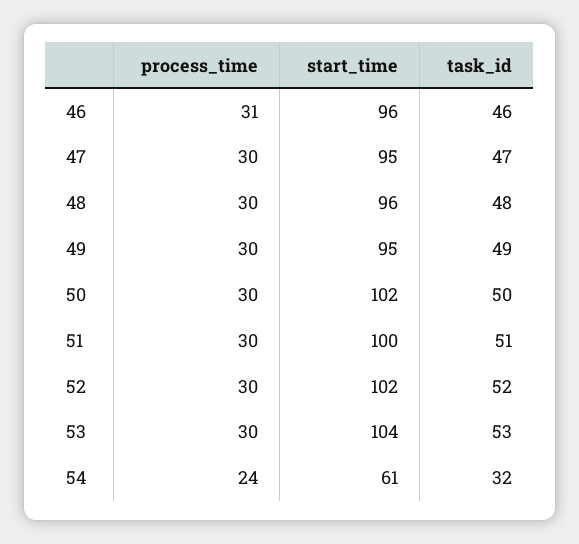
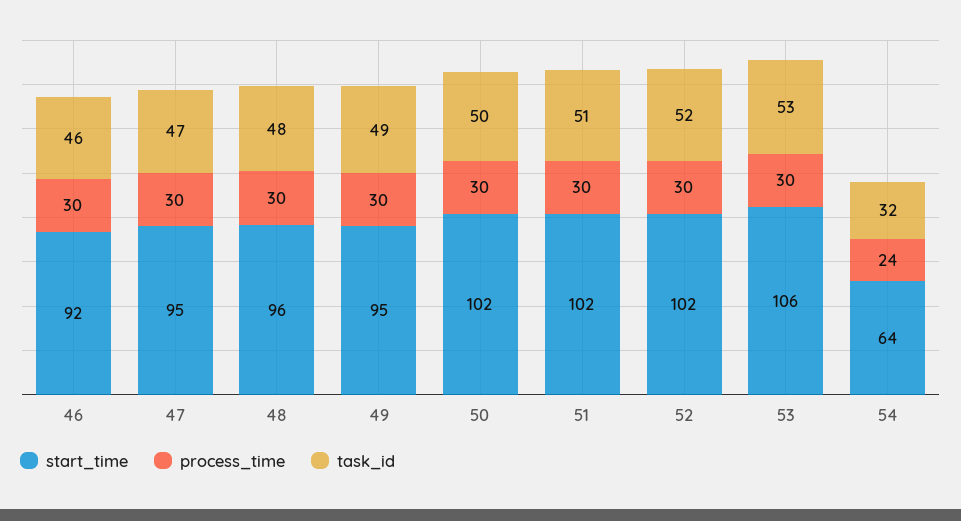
process_time, 46: 31 -> 30
start_time, 46: 96 -> 92
start_time, 51: 100 -> 102
start_time, 53: 104 -> 106
start_time, 54: 61 -> 64

